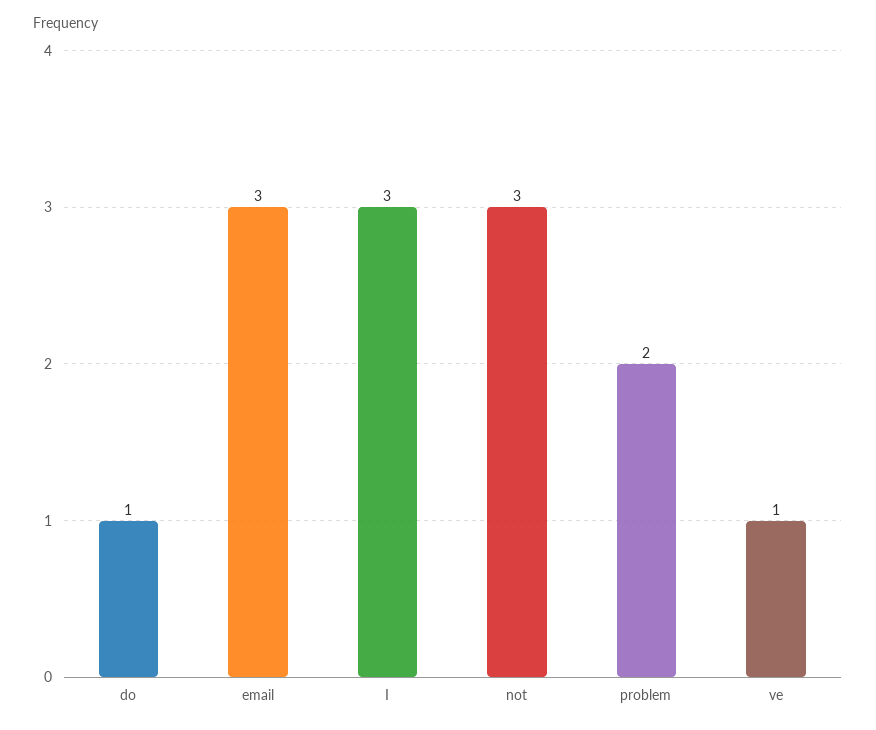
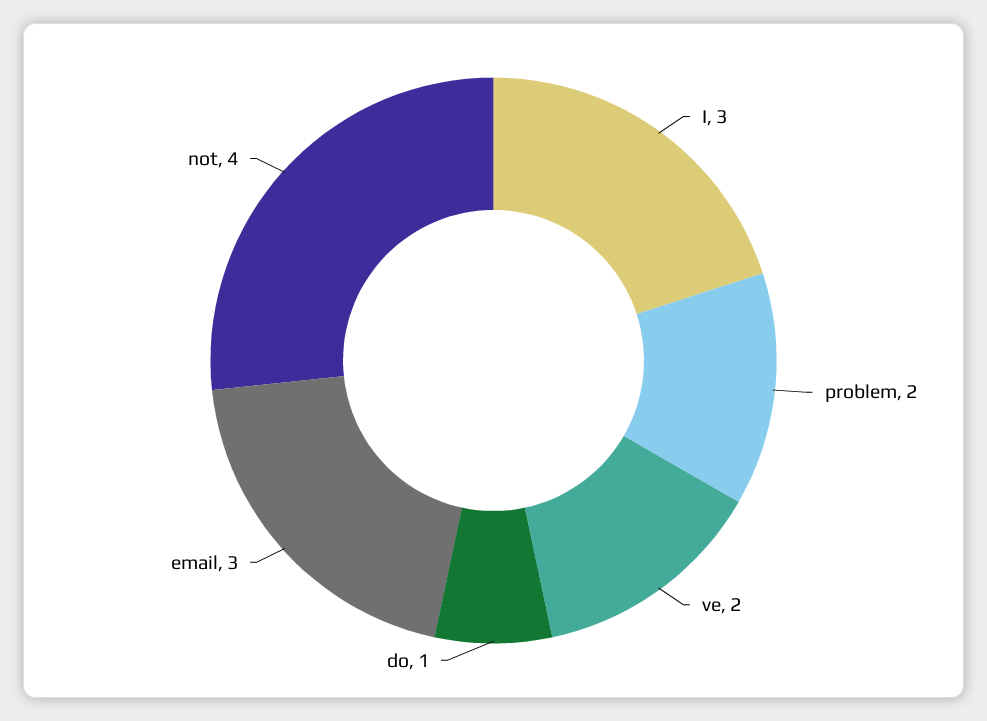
not: 3 -> 4
ve: 1 -> 2

